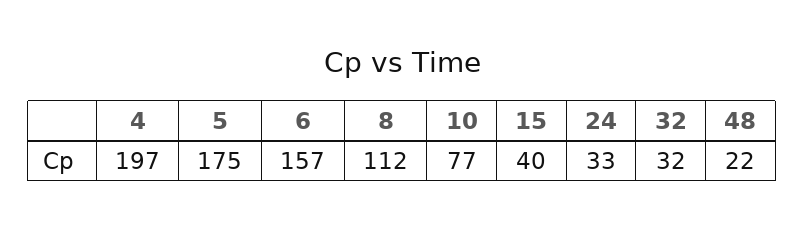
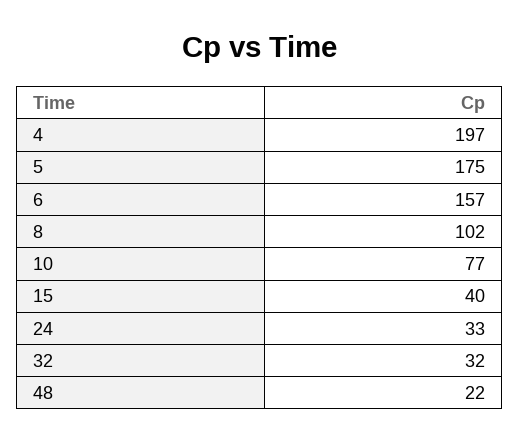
8: 112 -> 102

